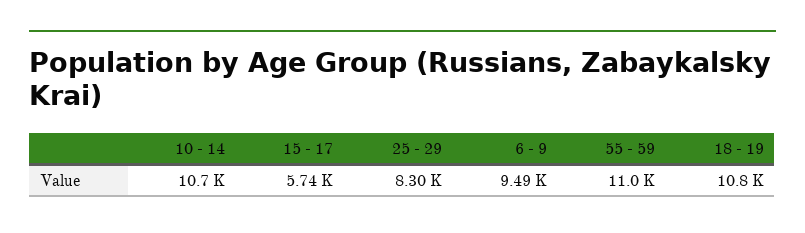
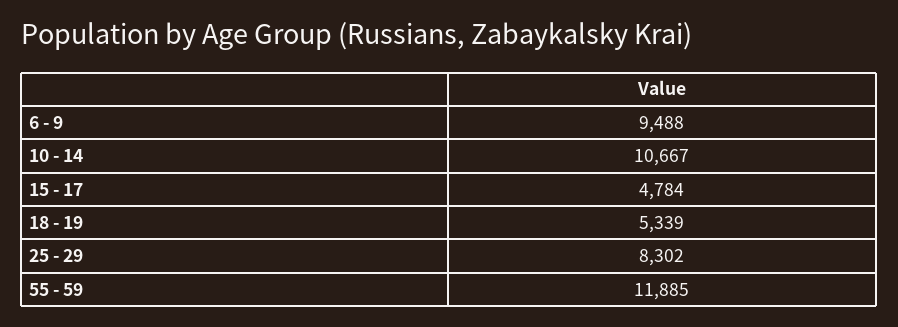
15 - 17: 5740 -> 4784
55 - 59: 11000 -> 11885
18 - 19: 10800 -> 5339

